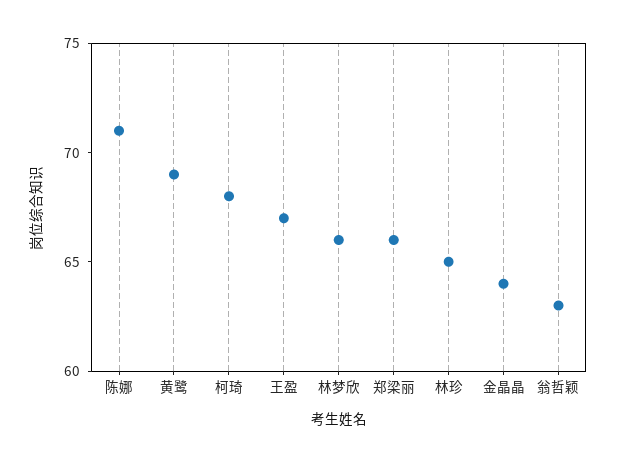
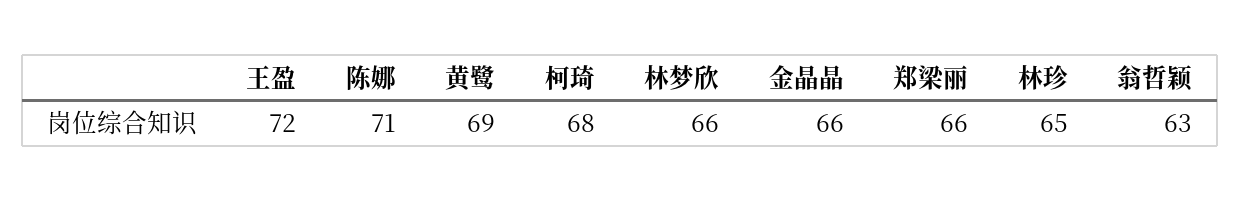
王盈: 67 -> 72
金晶晶: 64 -> 66

